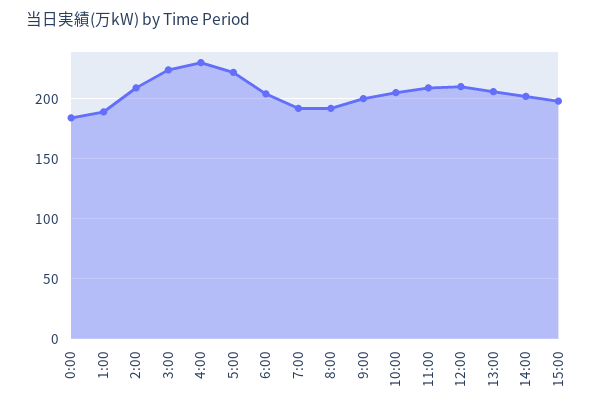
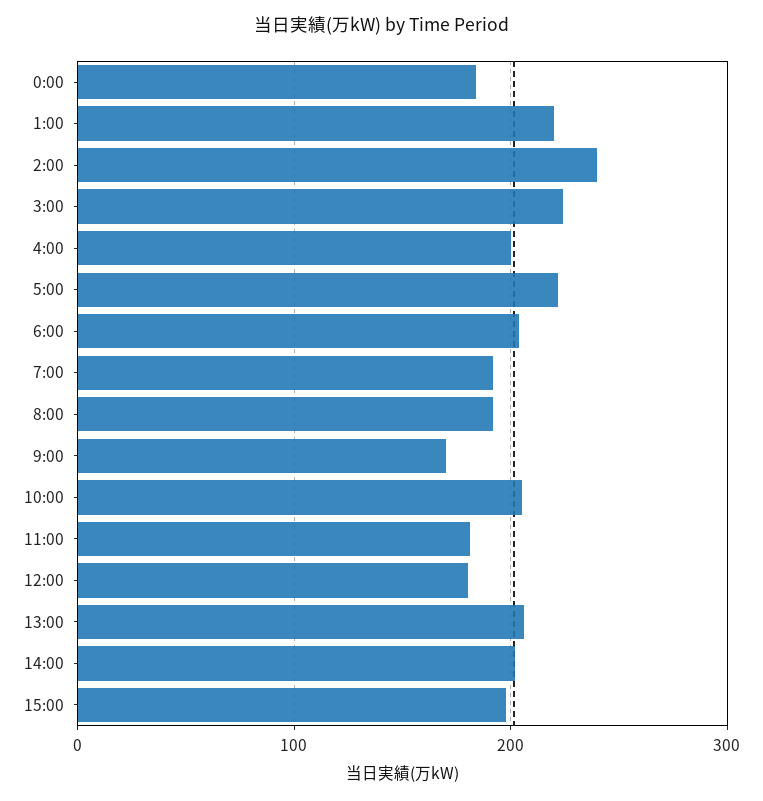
1:00: 190 -> 220
2:00: 210 -> 240
4:00: 230 -> 200
9:00: 200 -> 170
11:00: 210 -> 180
12:00: 210 -> 180

